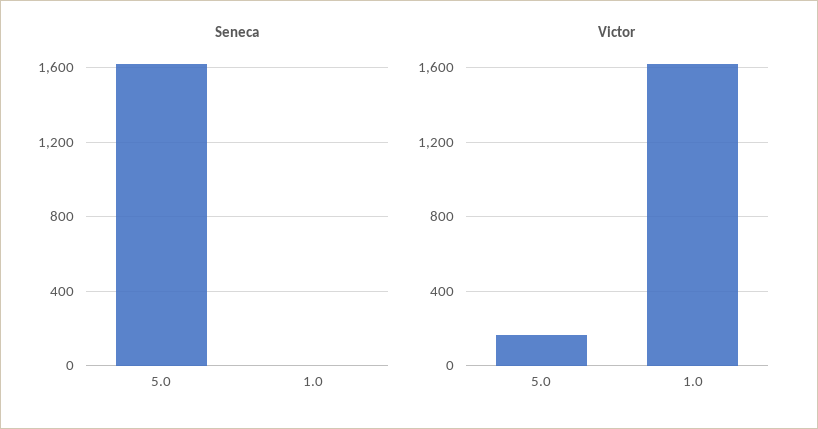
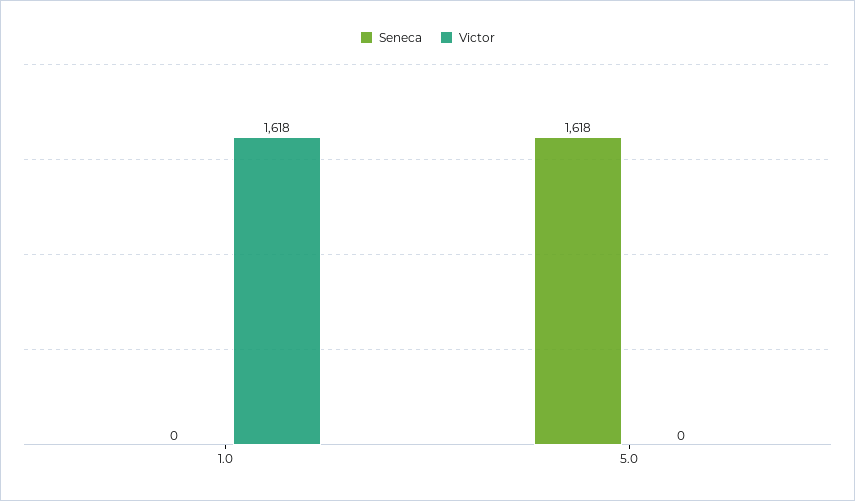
Victor, 5.0: 150 -> 0

